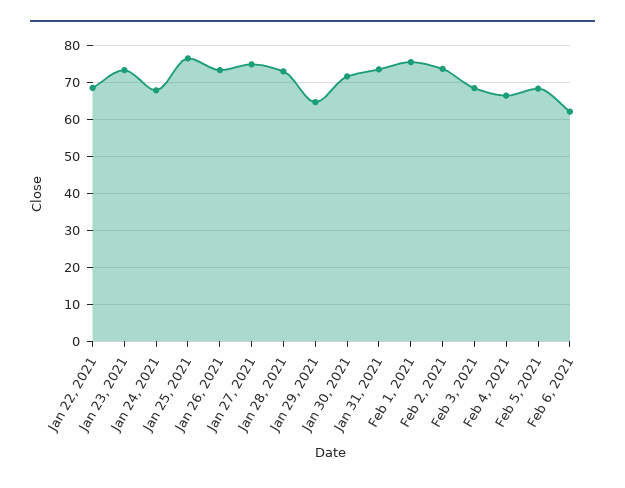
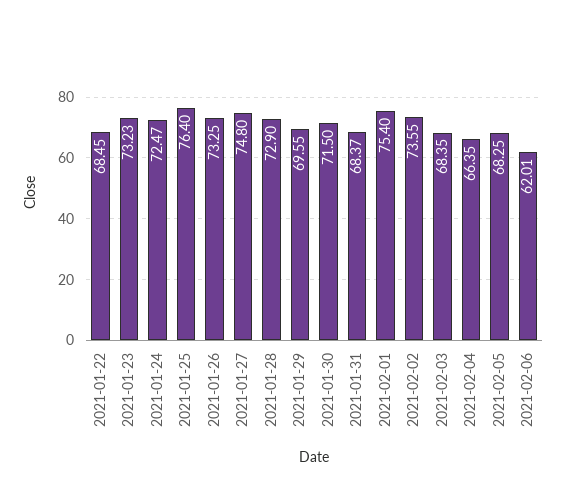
Jan 24, 2021: 68 -> 72.47
Jan 29, 2021: 64 -> 69.55
Jan 31, 2021: 74 -> 68.37

